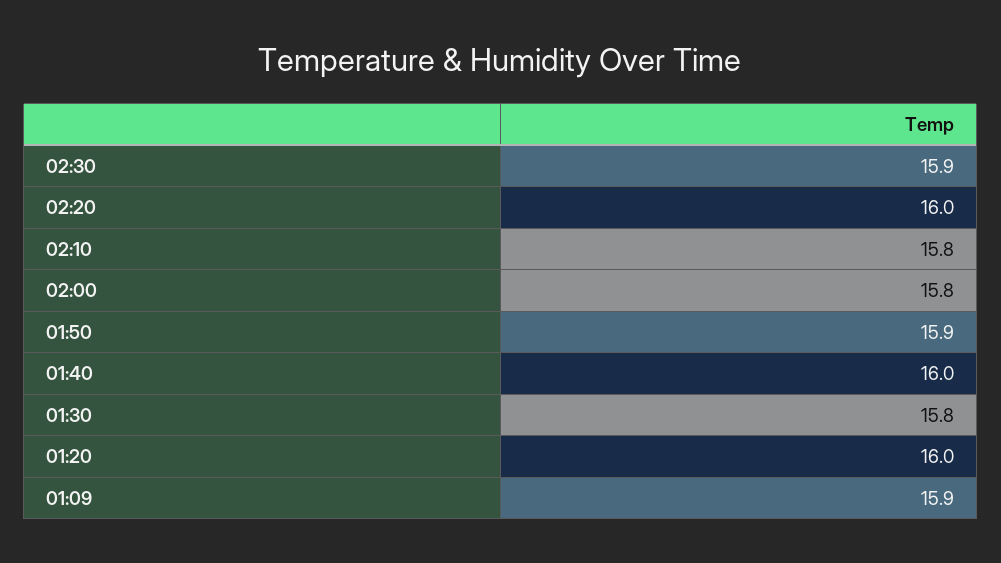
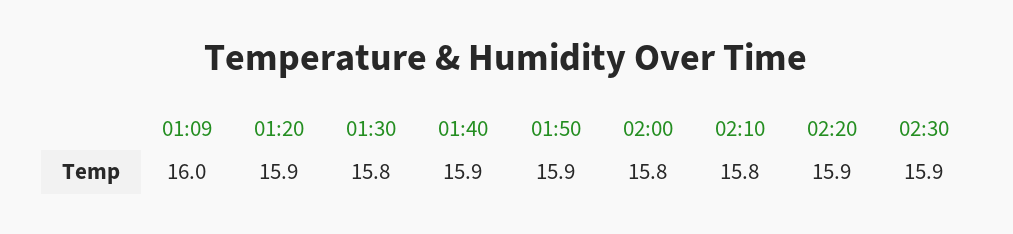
02:20: 16 -> 15.9
01:40: 16 -> 15.9
01:20: 16 -> 15.9
01:09: 15.9 -> 16

